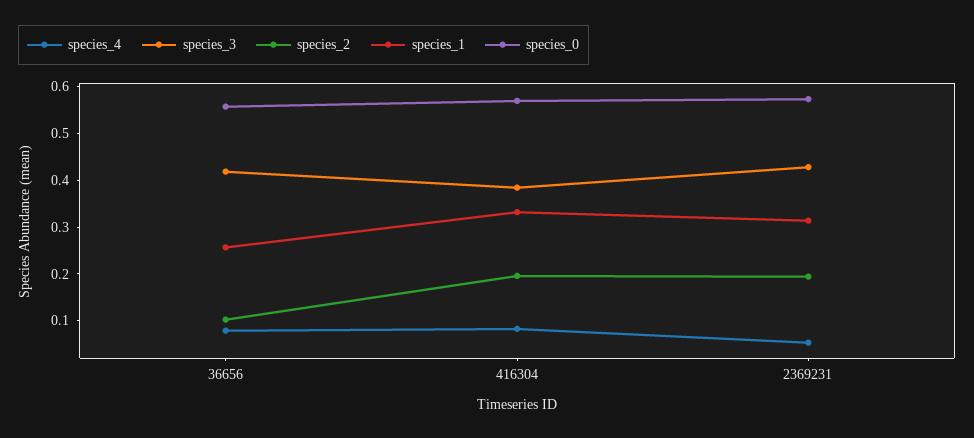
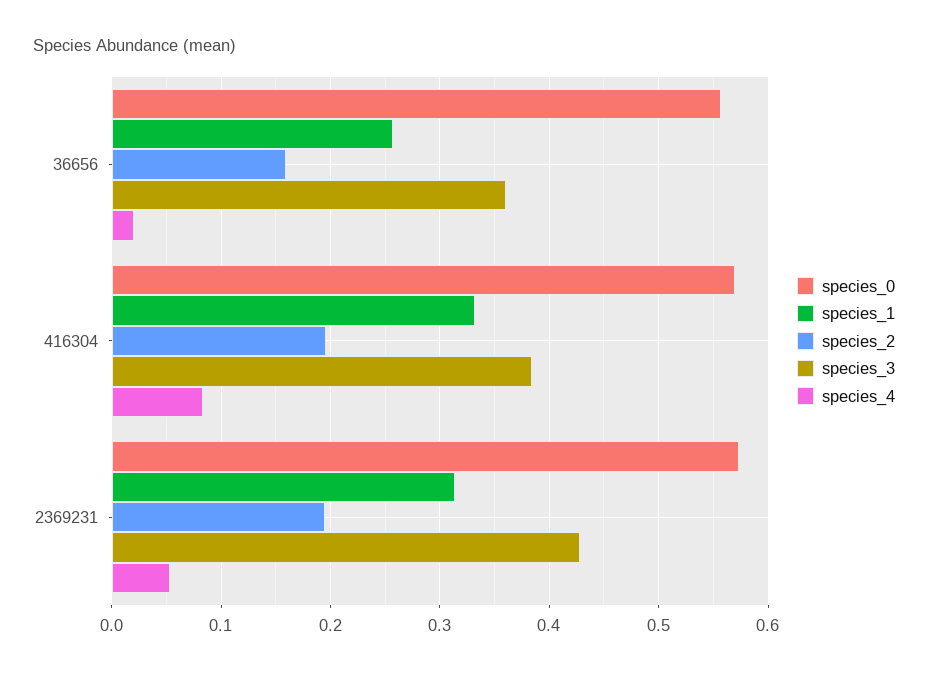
species_4, 36656: 0.08 -> 0.02
species_3, 36656: 0.42 -> 0.36
species_2, 36656: 0.1 -> 0.16

